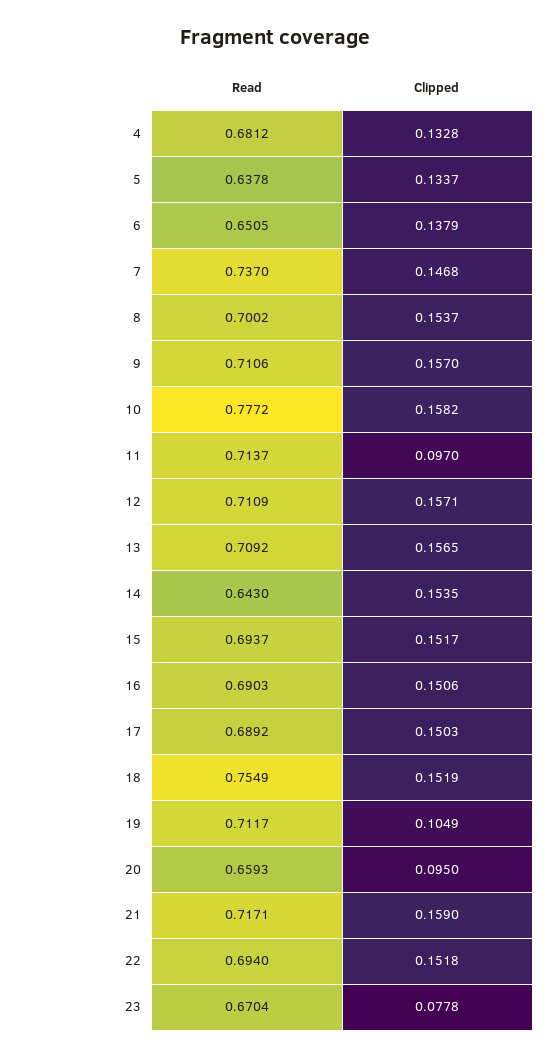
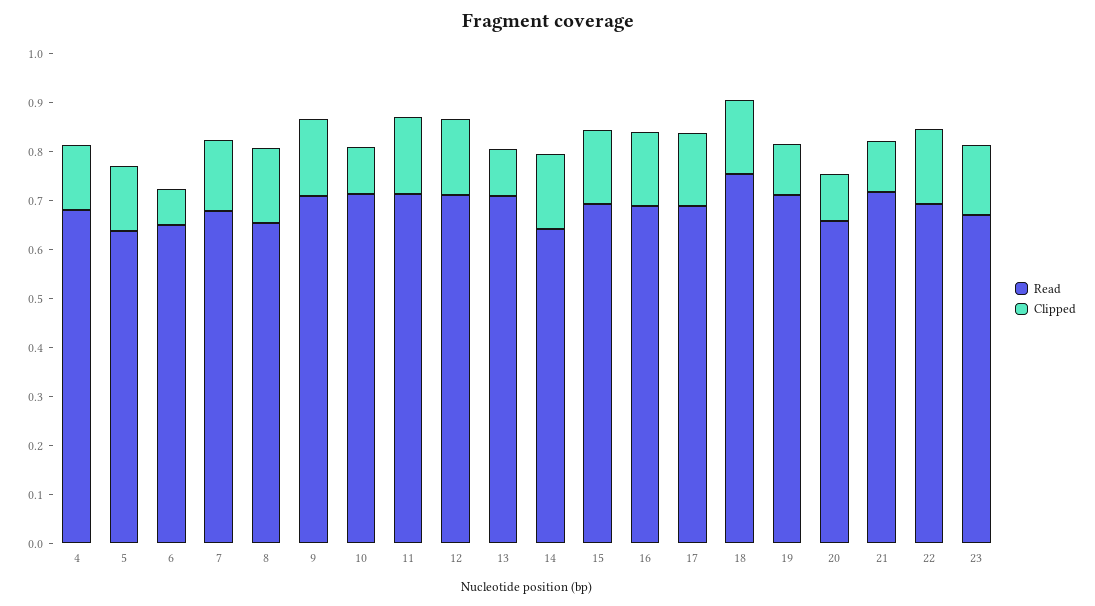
Clipped, 6: 0.1379 -> 0.08
Read, 7: 0.737 -> 0.68
Read, 8: 0.7002 -> 0.66
Read, 10: 0.7772 -> 0.72
Clipped, 10: 0.1582 -> 0.1
Clipped, 11: 0.097 -> 0.16
Clipped, 13: 0.1565 -> 0.1
Clipped, 21: 0.159 -> 0.1
Clipped, 23: 0.0778 -> 0.14

